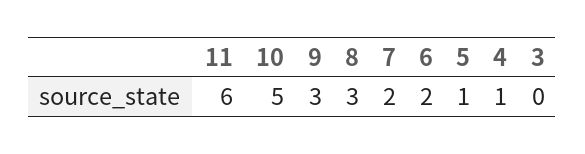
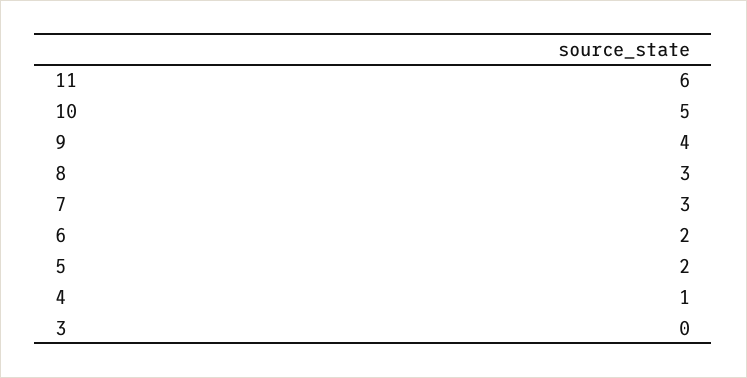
9: 3 -> 4
7: 2 -> 3
5: 1 -> 2

